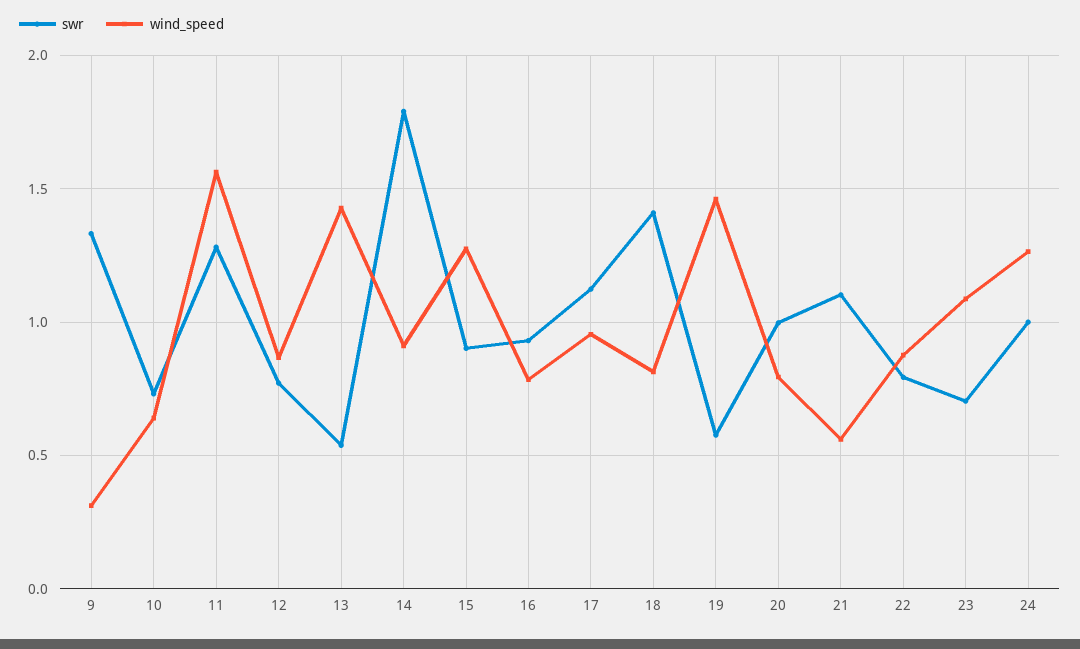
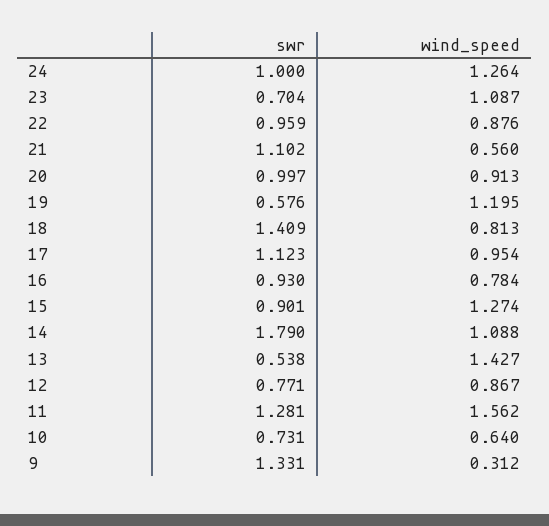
wind_speed, 14: 0.9 -> 1.088
wind_speed, 19: 1.45 -> 1.195
wind_speed, 20: 0.8 -> 0.913
swr, 22: 0.8 -> 0.959

